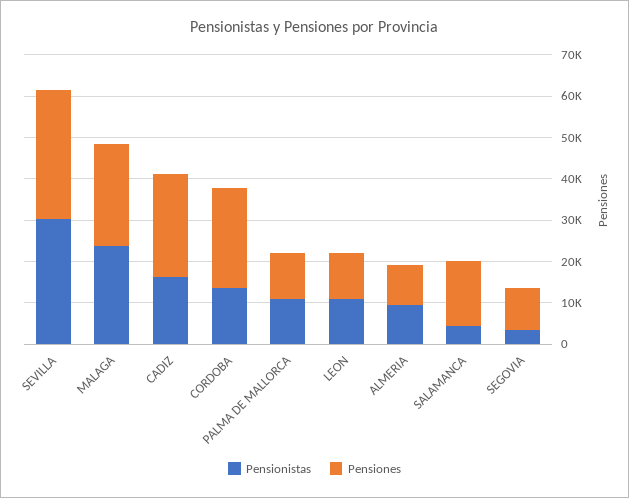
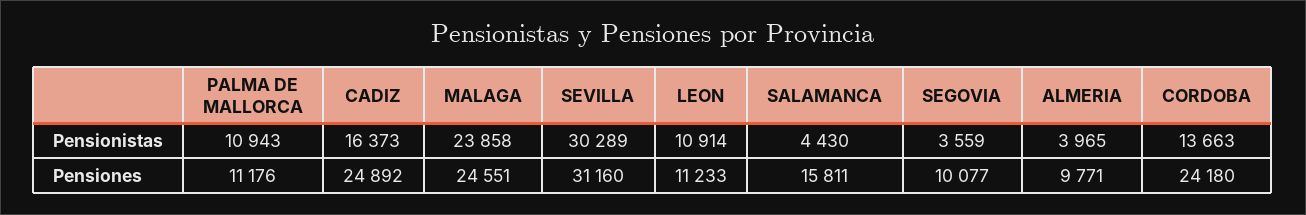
Pensionistas, ALMERIA: 10000 -> 3965

